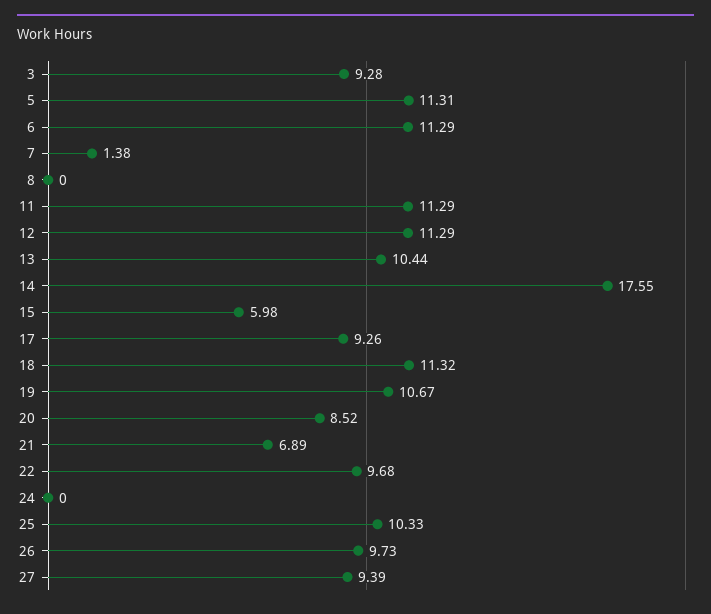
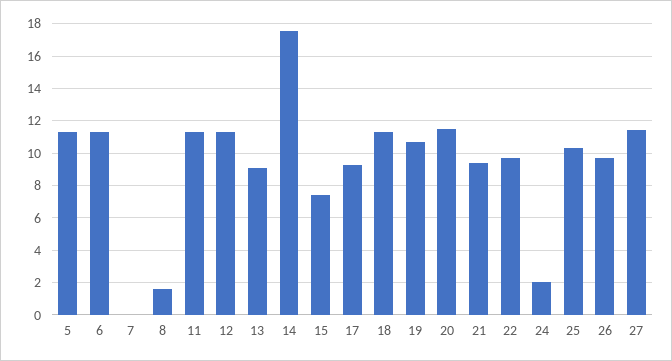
3: 9.28 -> none
7: 1.38 -> 0
8: 0 -> 1.5
13: 10.44 -> 9
15: 5.98 -> 7.5
20: 8.52 -> 11.5
21: 6.89 -> 9.5
24: 0 -> 2
27: 9.39 -> 11.5

